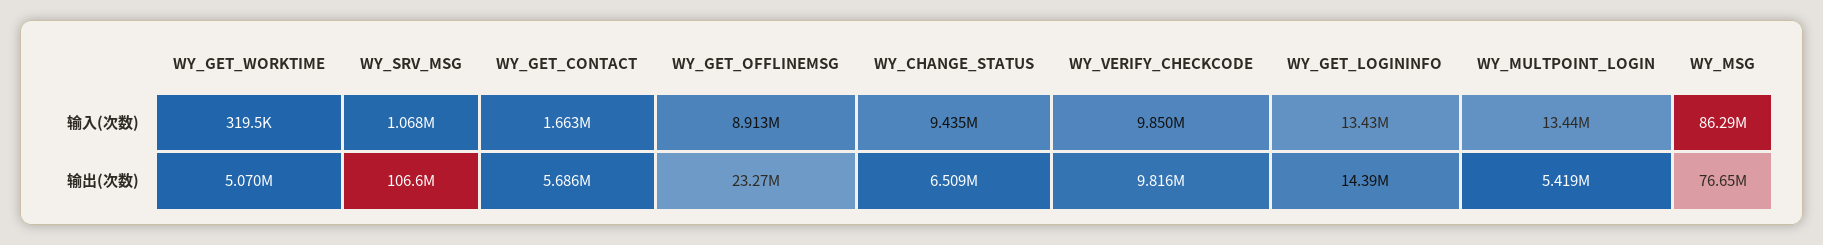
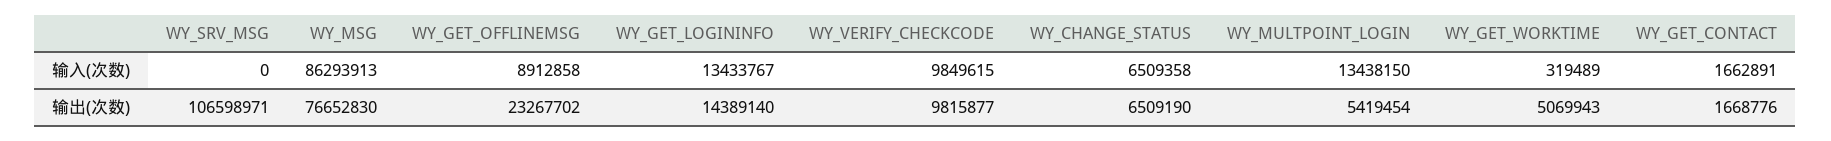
WY_SRV_MSG, 输入(次数): 1068000 -> 0
WY_CHANGE_STATUS, 输入(次数): 9435000 -> 6509358
WY_GET_CONTACT, 输出(次数): 5686000 -> 1668776

